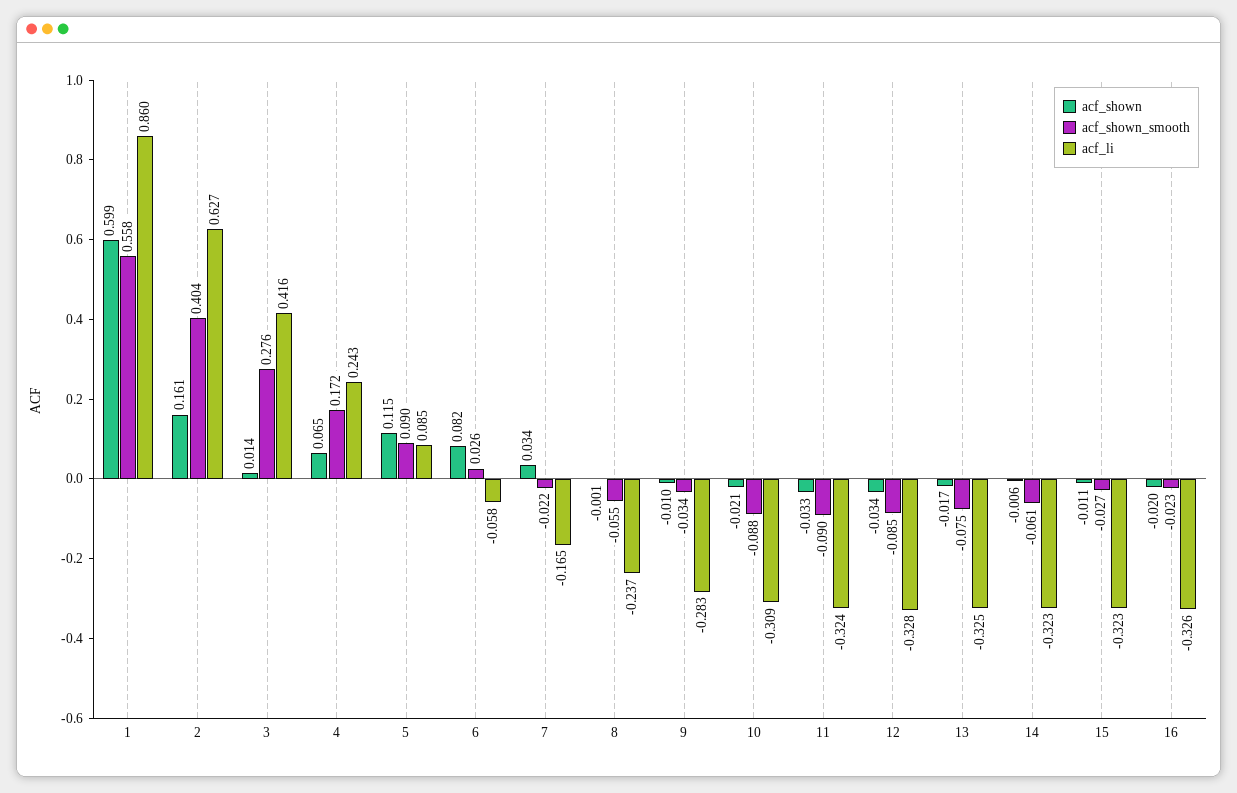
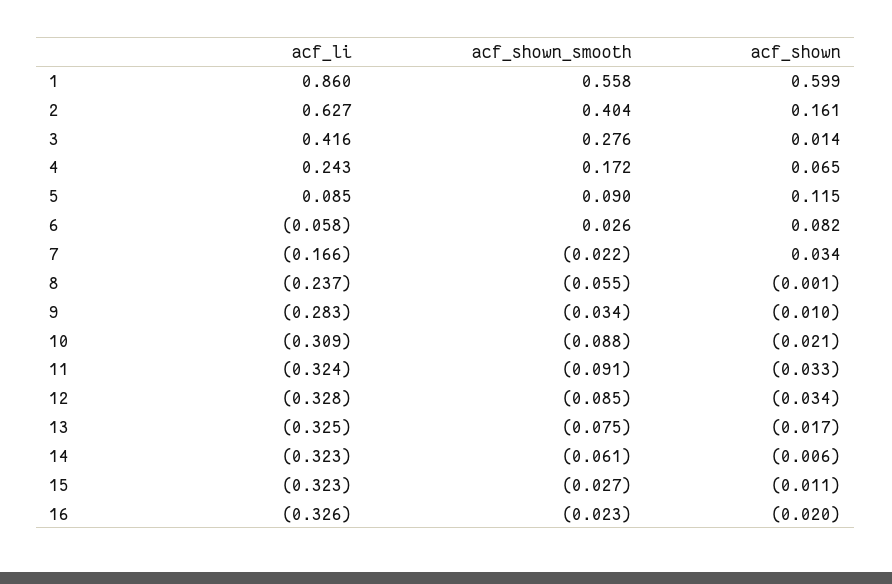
acf_li, 7: -0.165 -> -0.166
acf_shown_smooth, 11: -0.09 -> -0.091

